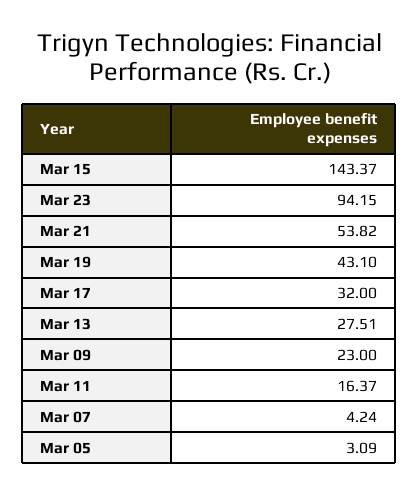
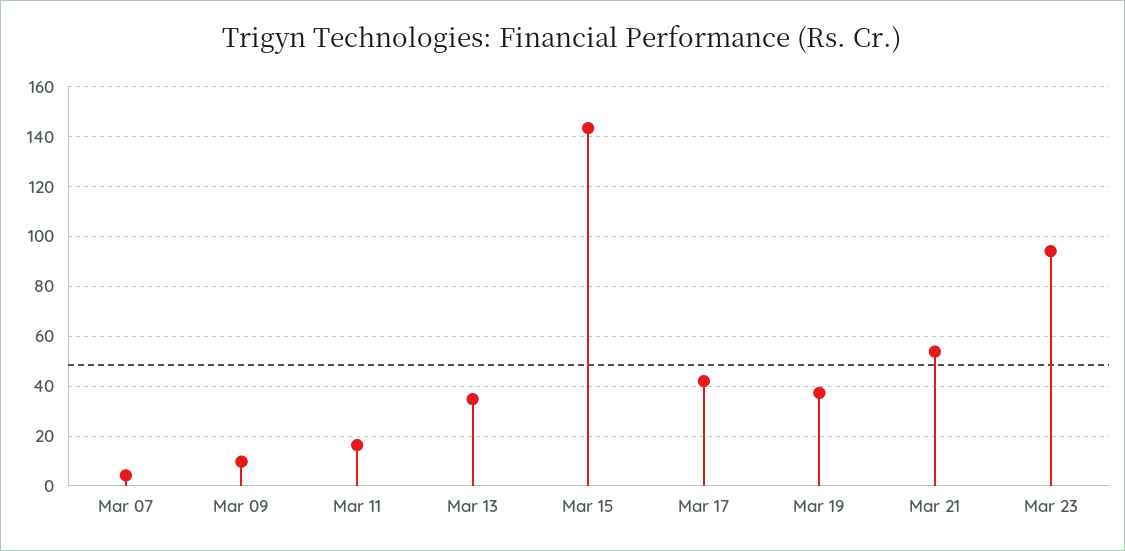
Mar 19: 43.1 -> 37.5
Mar 17: 32 -> 42.5
Mar 13: 27.51 -> 35
Mar 09: 23 -> 10
Mar 05: 3.09 -> none

